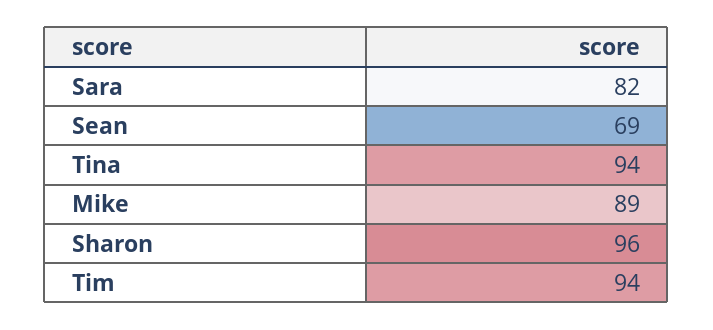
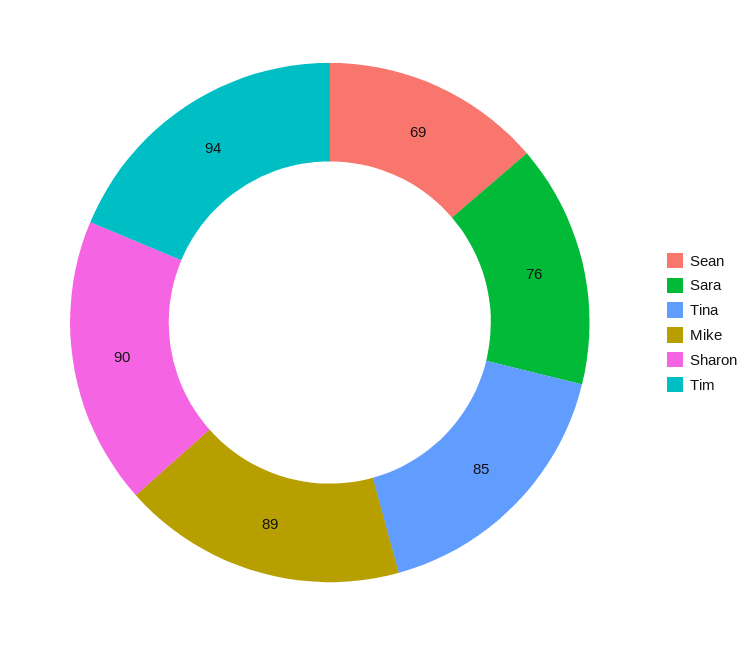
Sara: 82 -> 76
Tina: 94 -> 85
Sharon: 96 -> 90

